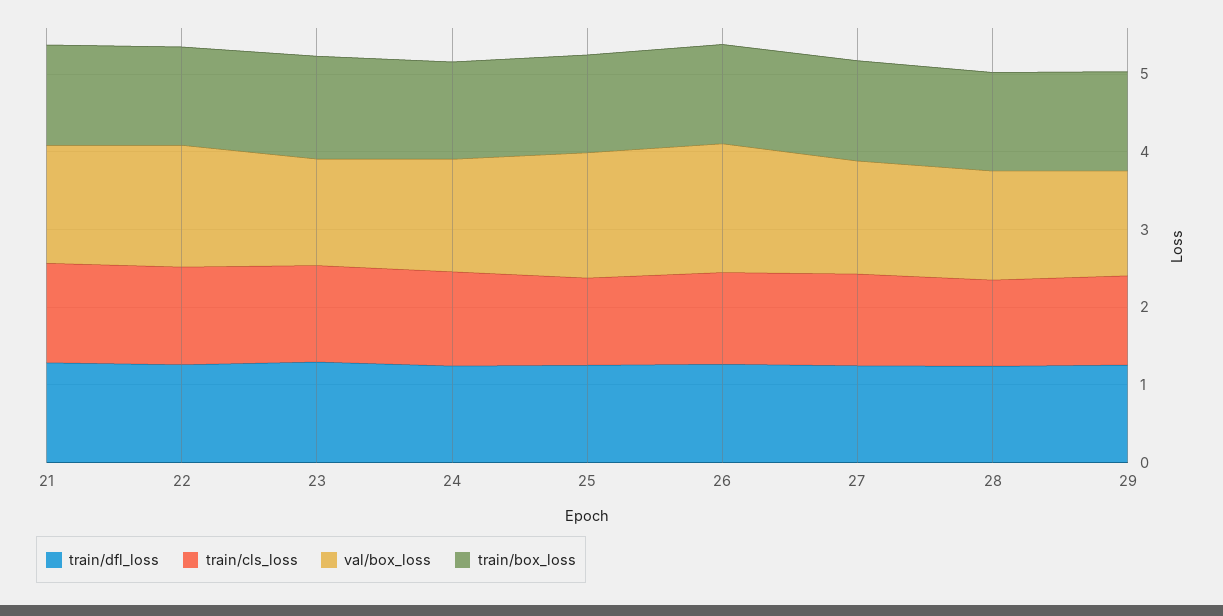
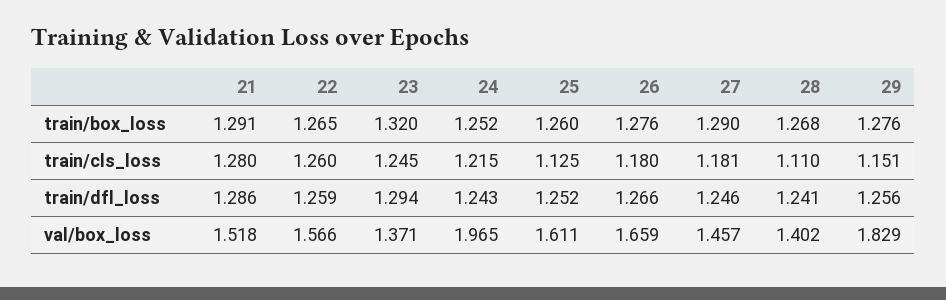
val/box_loss, 24: 1.4 -> 1.965
val/box_loss, 29: 1.4 -> 1.829

